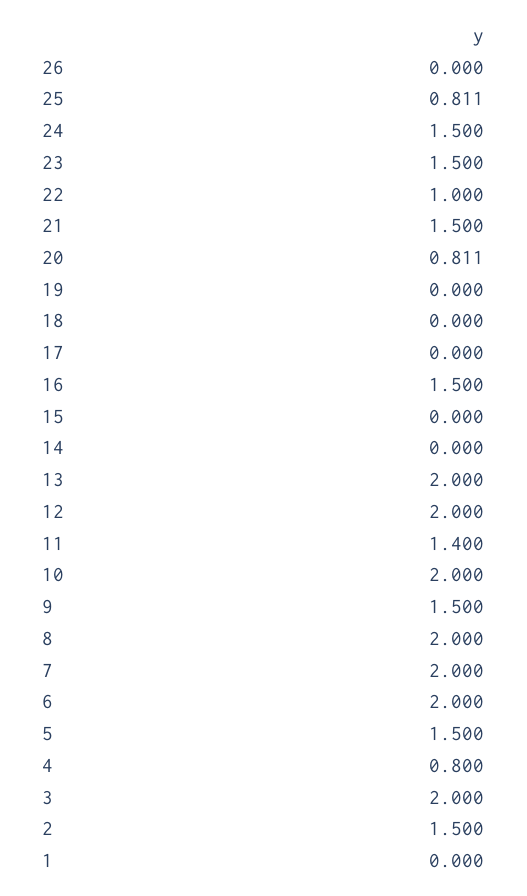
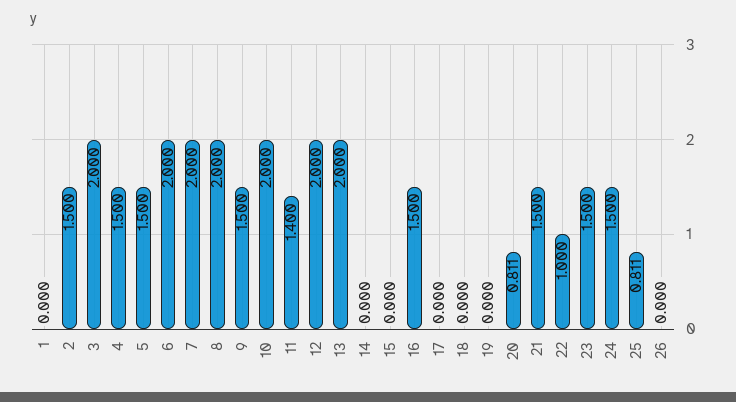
4: 0.8 -> 1.5

